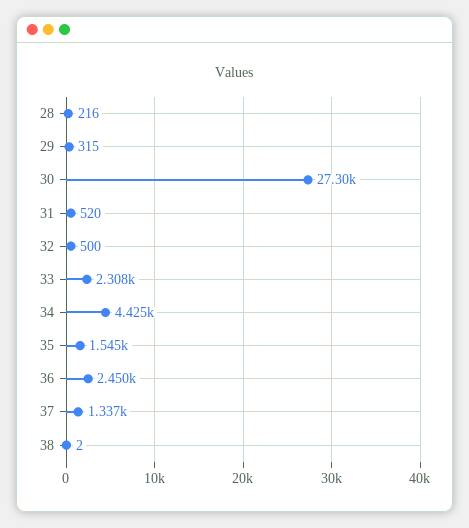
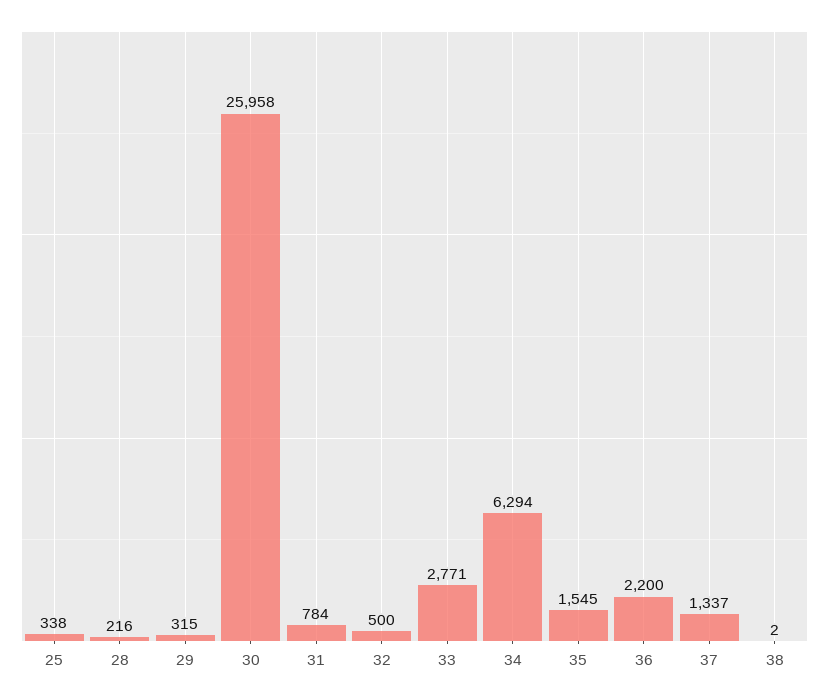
30: 27300 -> 25958
31: 520 -> 784
33: 2308 -> 2771
34: 4425 -> 6294
36: 2450 -> 2200
25: none -> 338

